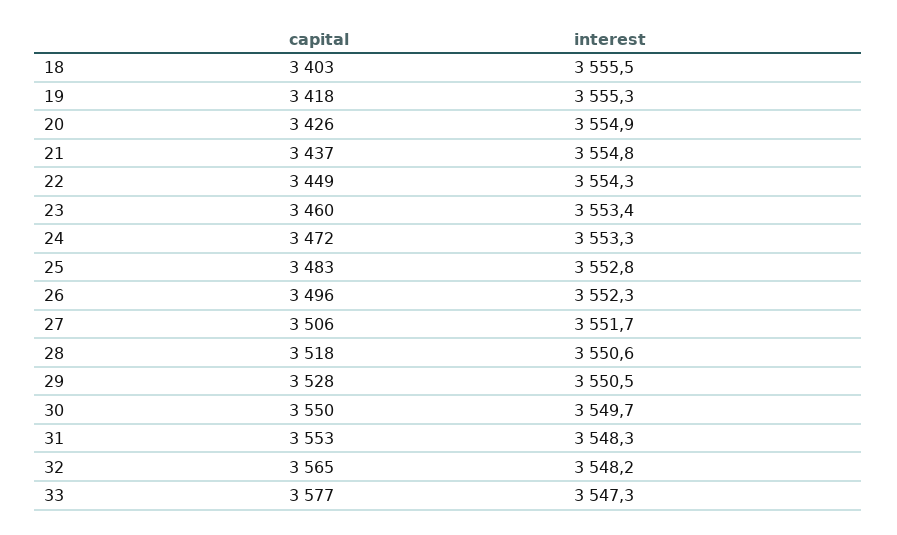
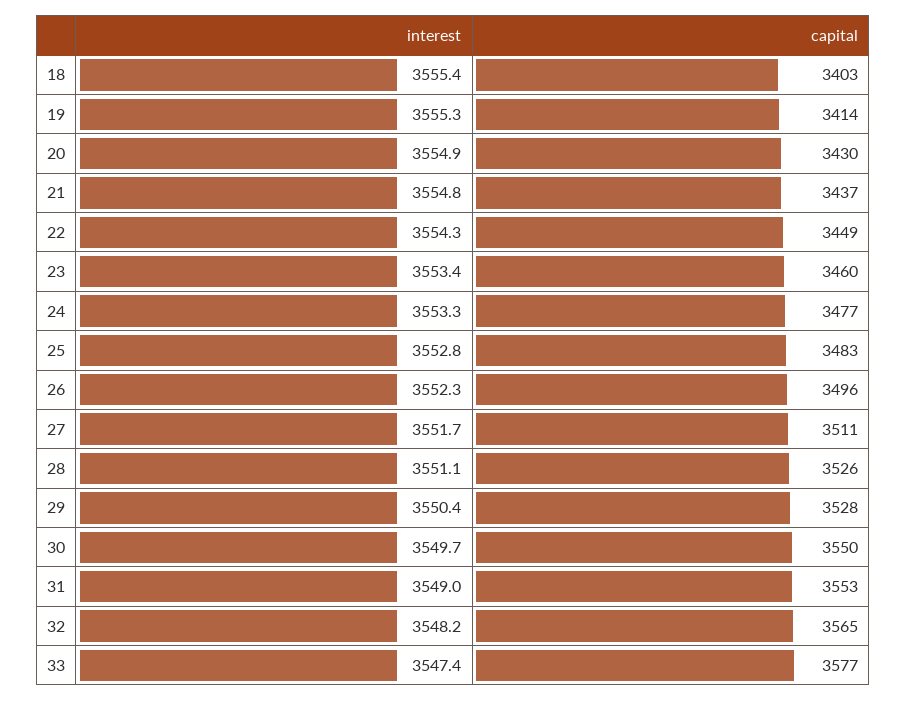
interest, 18: 3555.5 -> 3555.4
capital, 19: 3418 -> 3414
capital, 20: 3426 -> 3430
capital, 24: 3472 -> 3477
capital, 27: 3506 -> 3511
capital, 28: 3518 -> 3526
interest, 28: 3550.6 -> 3551.1
interest, 29: 3550.5 -> 3550.4
interest, 31: 3548.3 -> 3549
interest, 33: 3547.3 -> 3547.4

